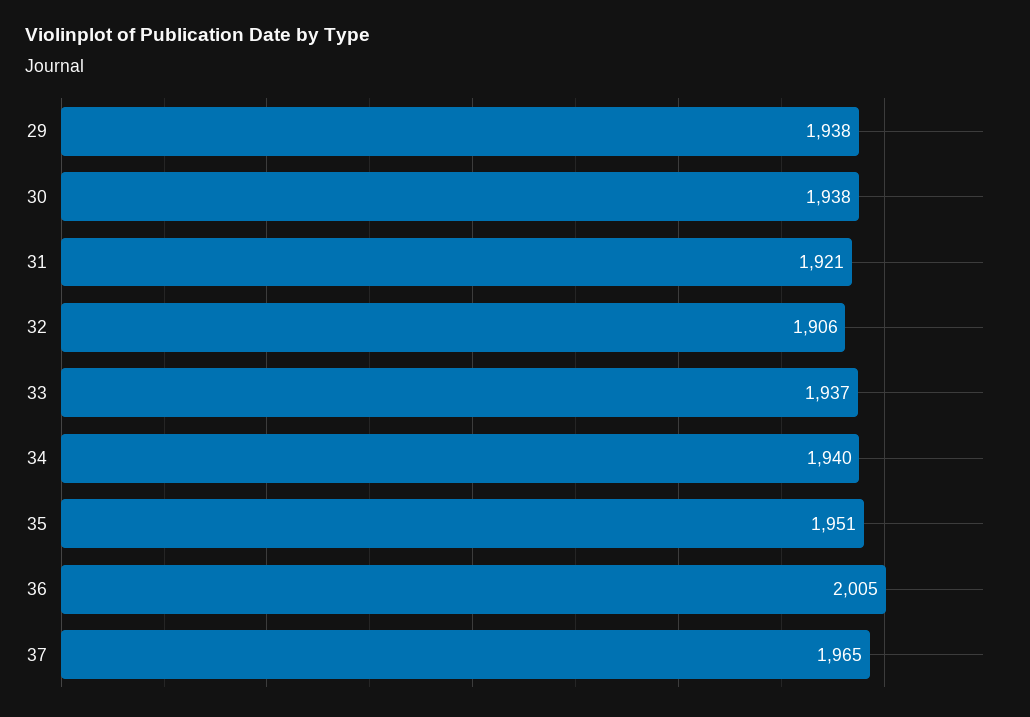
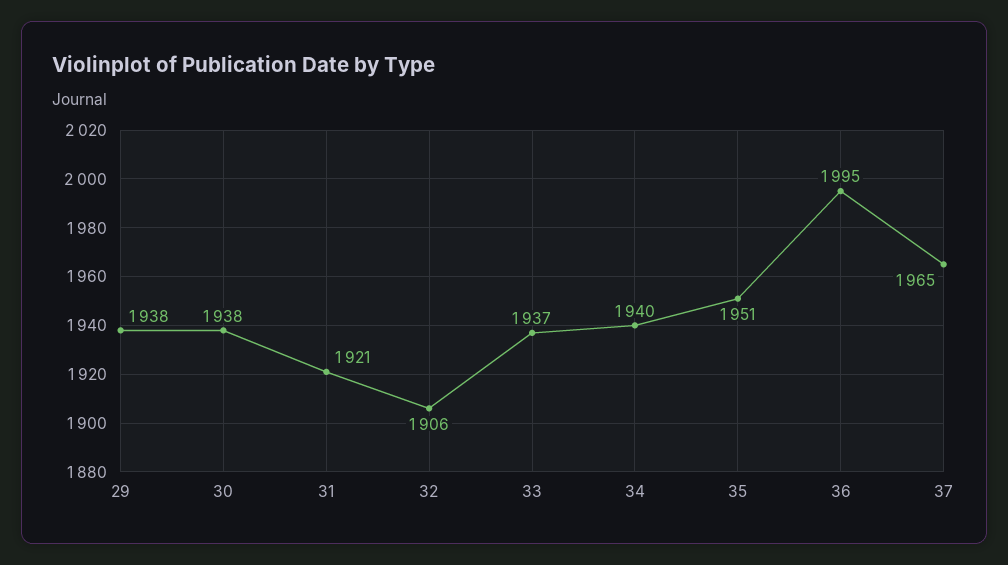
36: 2005 -> 1995

